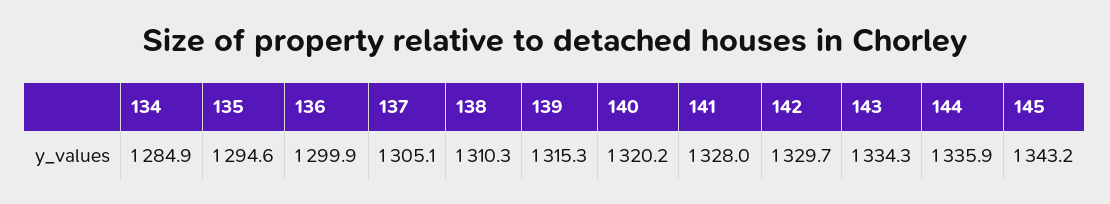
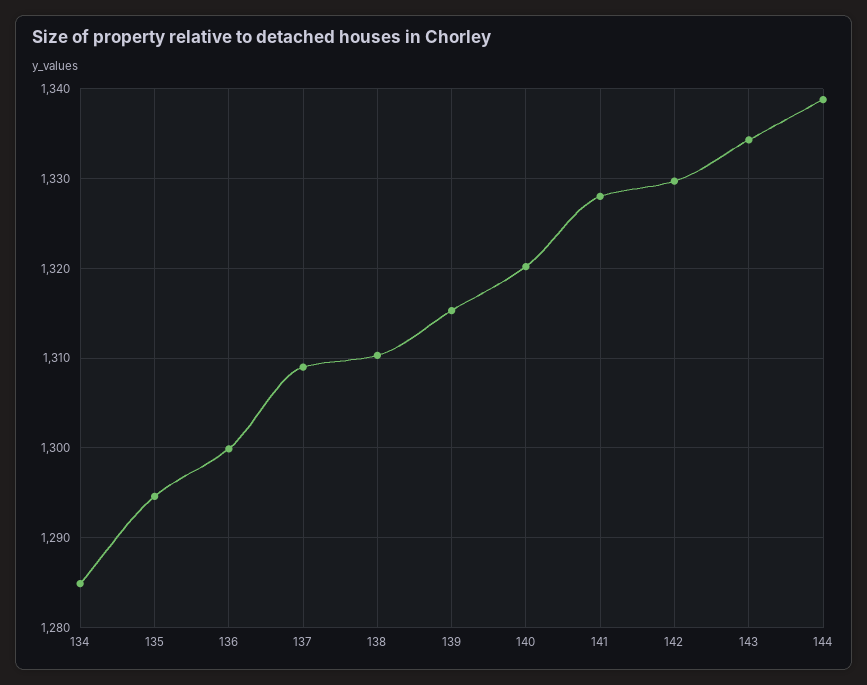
137: 1305.1 -> 1309
144: 1335.9 -> 1339
145: 1343.2 -> none

